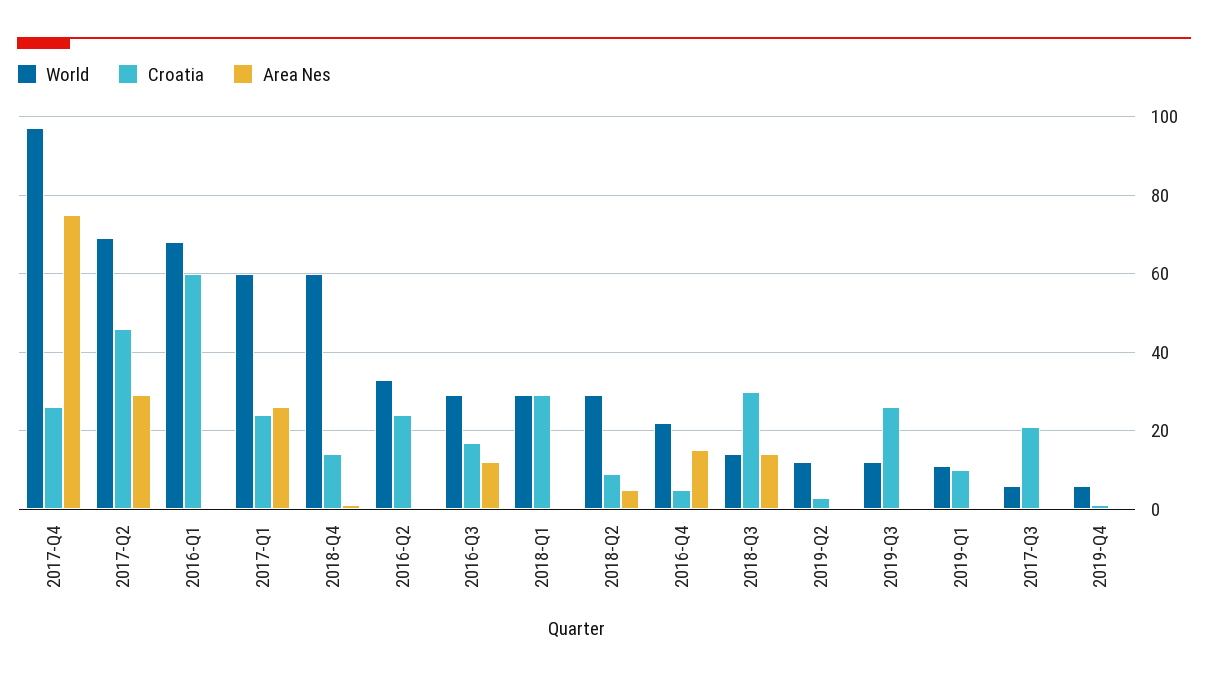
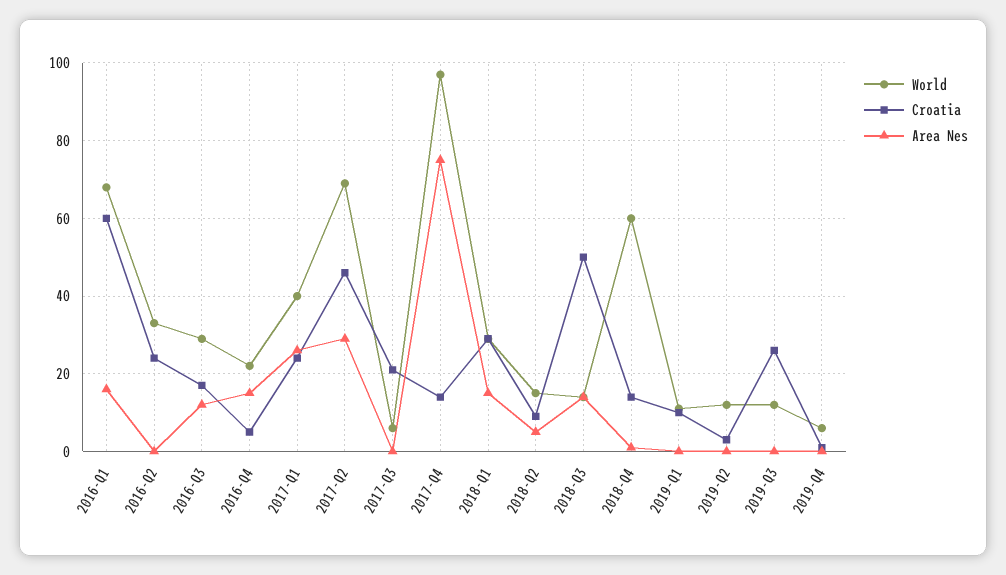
Croatia, 2017-Q4: 25 -> 15
Area Nes, 2016-Q1: 0 -> 15
World, 2017-Q1: 60 -> 40
Area Nes, 2018-Q1: 0 -> 15
World, 2018-Q2: 30 -> 15
Croatia, 2018-Q3: 30 -> 50

